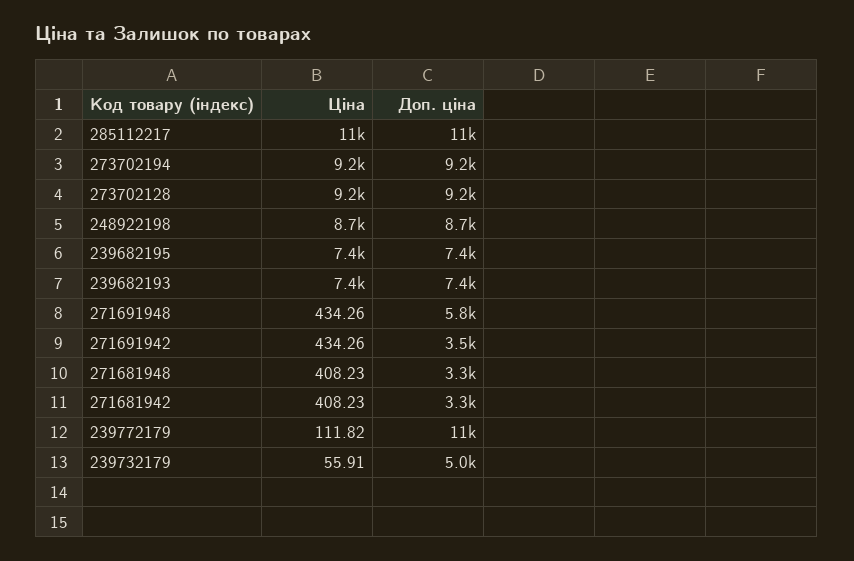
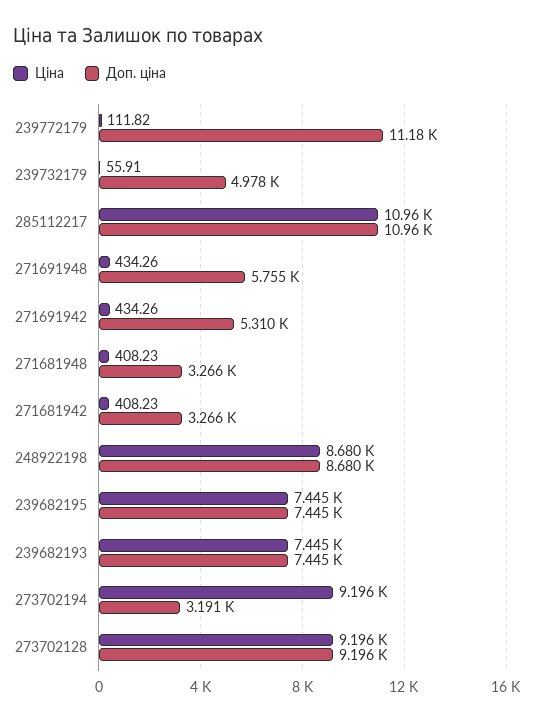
Доп. ціна, 273702194: 9200 -> 3191
Доп. ціна, 271691942: 3500 -> 5310

